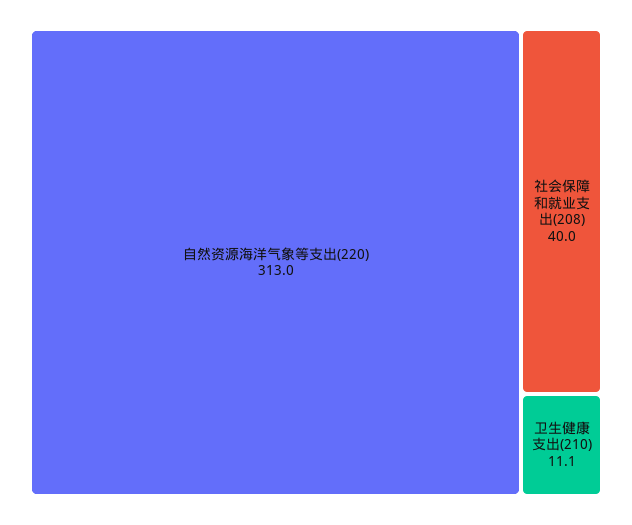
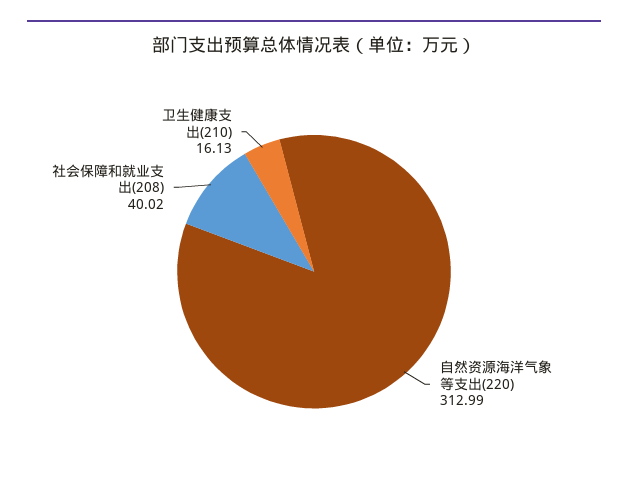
卫生健康支出(210): 11.1 -> 16.13

